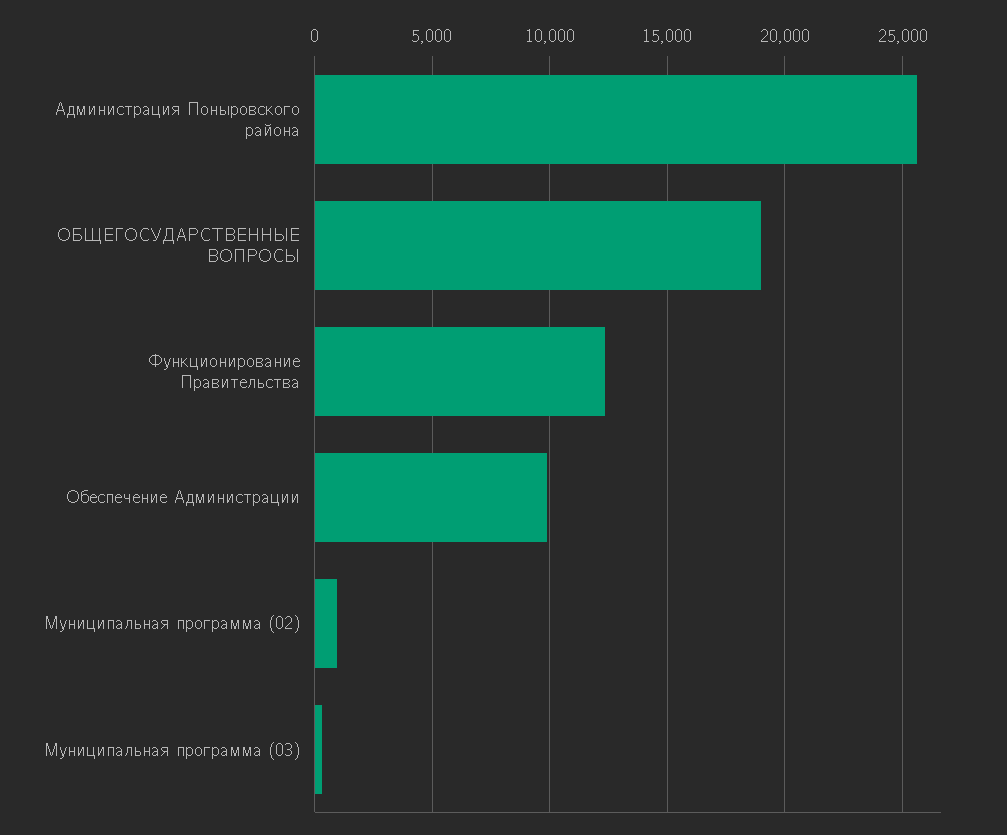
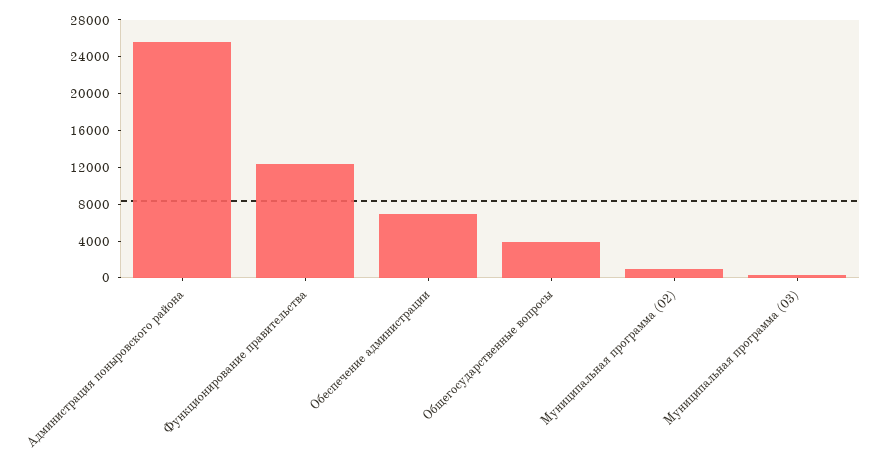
ОБЩЕГОСУДАРСТВЕННЫЕ ВОПРОСЫ: 19000 -> 4000
Обеспечение Администрации: 10000 -> 7000

